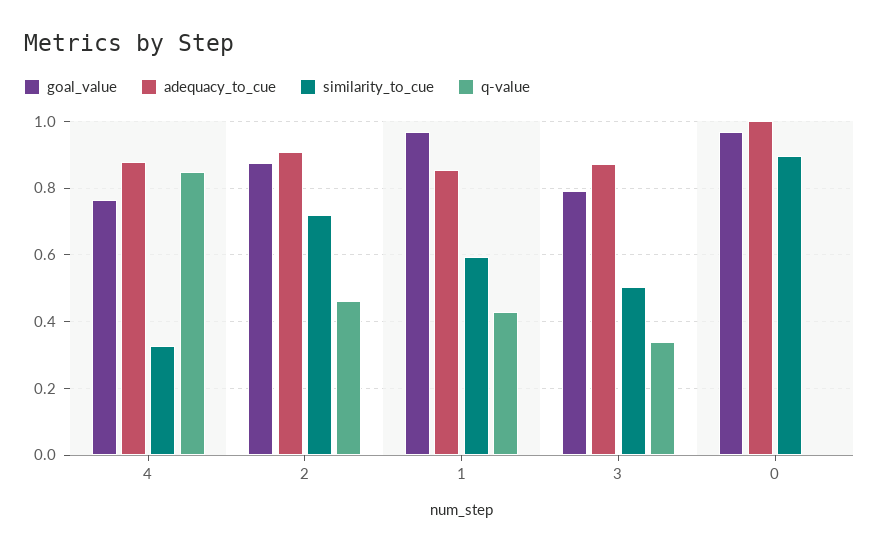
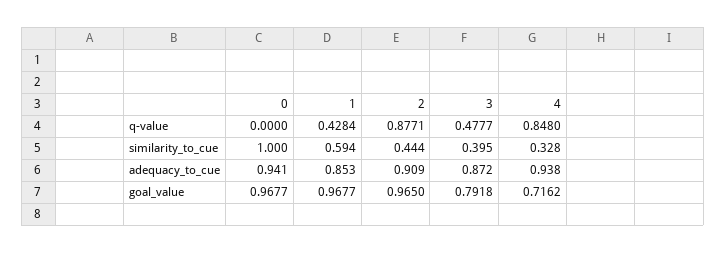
goal_value, 4: 0.76 -> 0.7162
adequacy_to_cue, 4: 0.88 -> 0.938
goal_value, 2: 0.88 -> 0.965
similarity_to_cue, 2: 0.72 -> 0.444
q-value, 2: 0.46 -> 0.8771
similarity_to_cue, 3: 0.5 -> 0.395
q-value, 3: 0.34 -> 0.4777
adequacy_to_cue, 0: 1 -> 0.941
similarity_to_cue, 0: 0.9 -> 1

